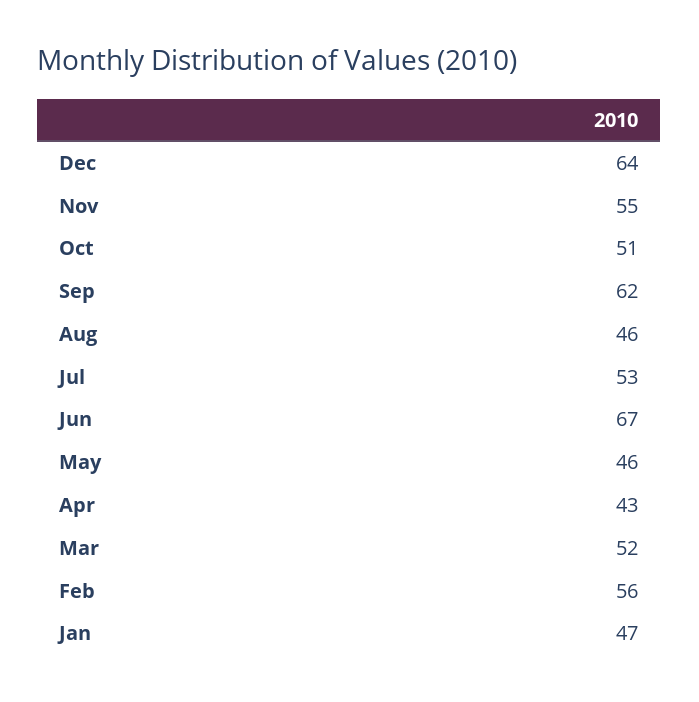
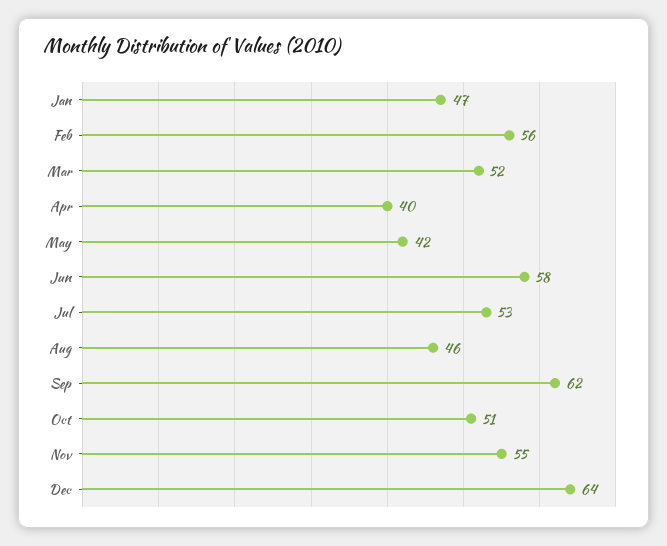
Jun: 67 -> 58
May: 46 -> 42
Apr: 43 -> 40

